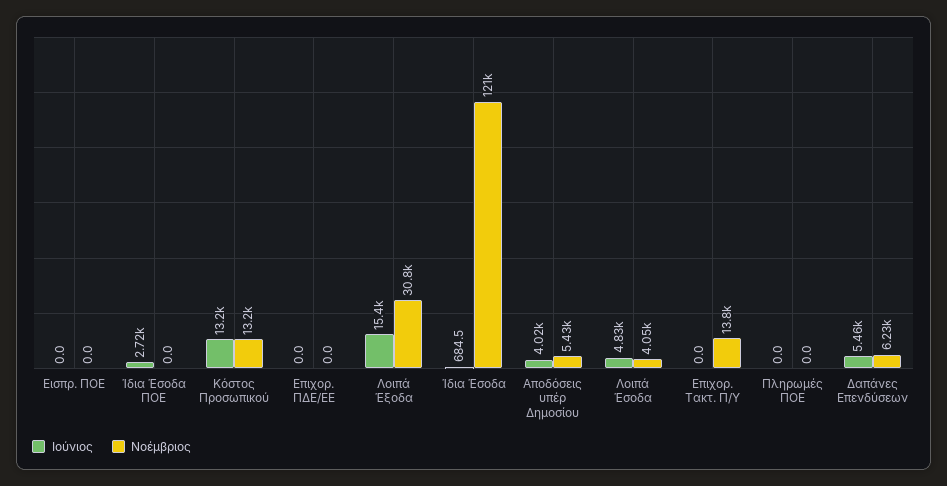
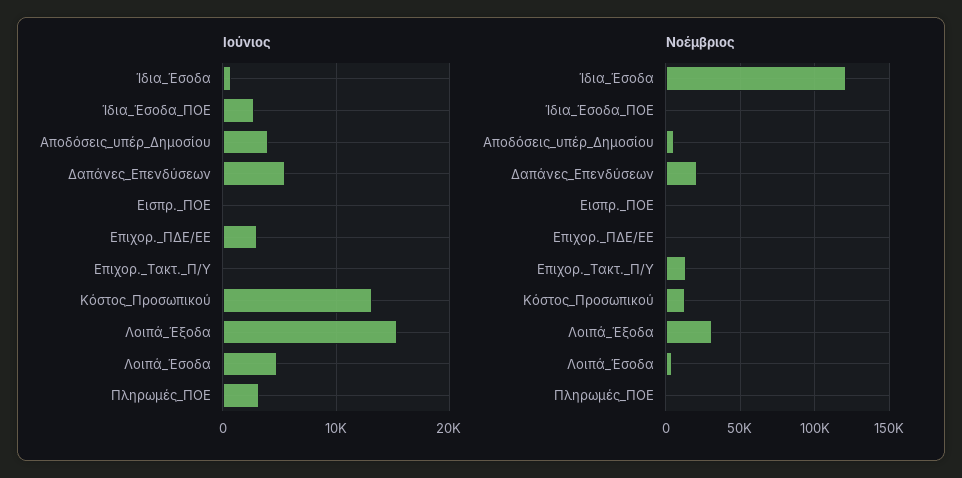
Ιούνιος, Επιχορ. ΠΔΕ/ΕΕ: 0 -> 3000
Ιούνιος, Πληρωμές ΠΟΕ: 0 -> 3000
Νοέμβριος, Δαπάνες Επενδύσεων: 6230 -> 20000

